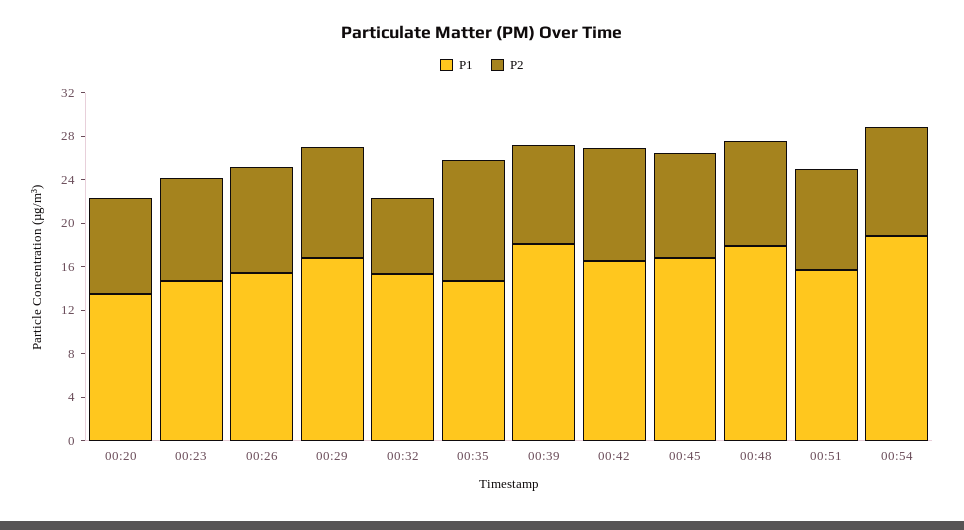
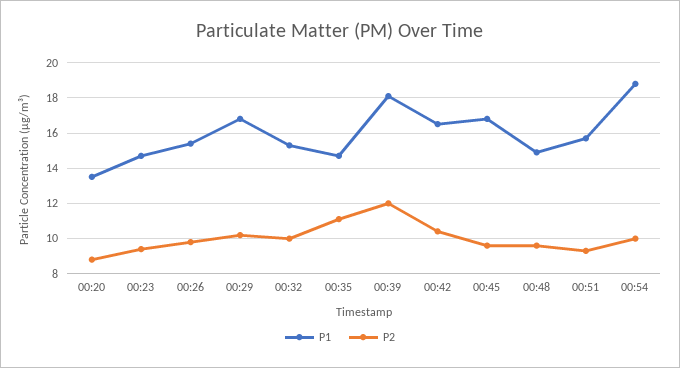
P2, 00:32: 7 -> 10
P2, 00:39: 9 -> 12
P1, 00:48: 18 -> 15

